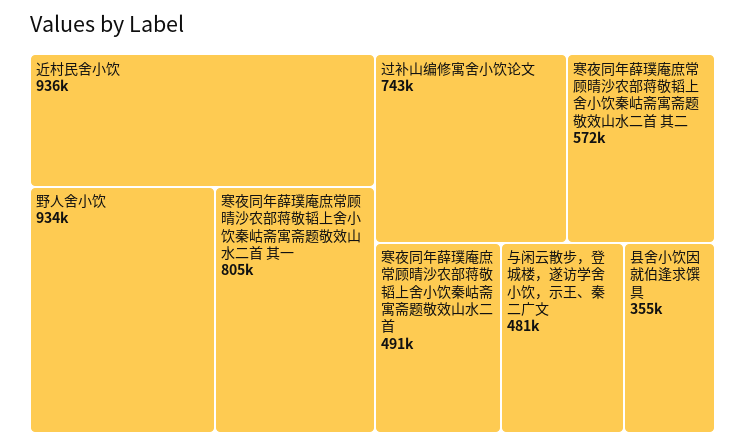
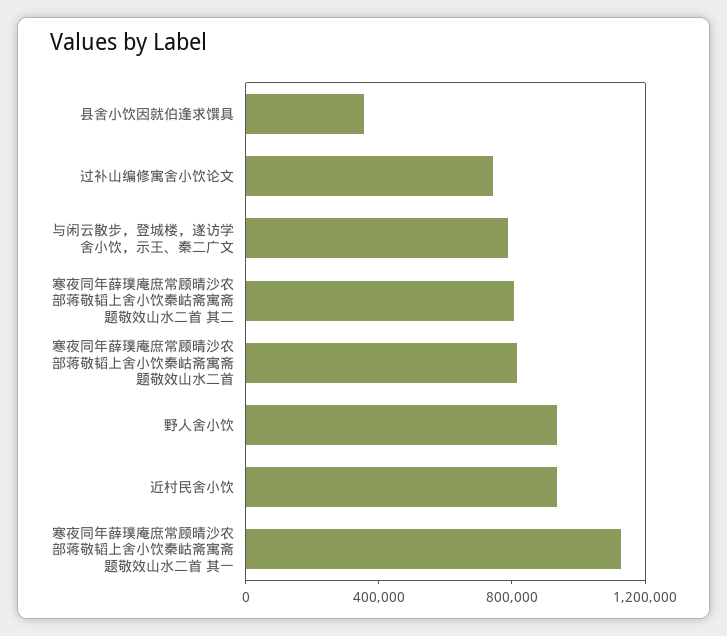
寒夜同年薛璞庵庶常顾晴沙农部蒋敬韬上舍小饮秦岵斋寓斋题敬效山水二首 其一: 805000 -> 1100000
寒夜同年薛璞庵庶常顾晴沙农部蒋敬韬上舍小饮秦岵斋寓斋题敬效山水二首 其二: 572000 -> 800000
寒夜同年薛璞庵庶常顾晴沙农部蒋敬韬上舍小饮秦岵斋寓斋题敬效山水二首: 491000 -> 800000
与闲云散步，登城楼，遂访学舍小饮，示王、秦二广文: 481000 -> 800000

